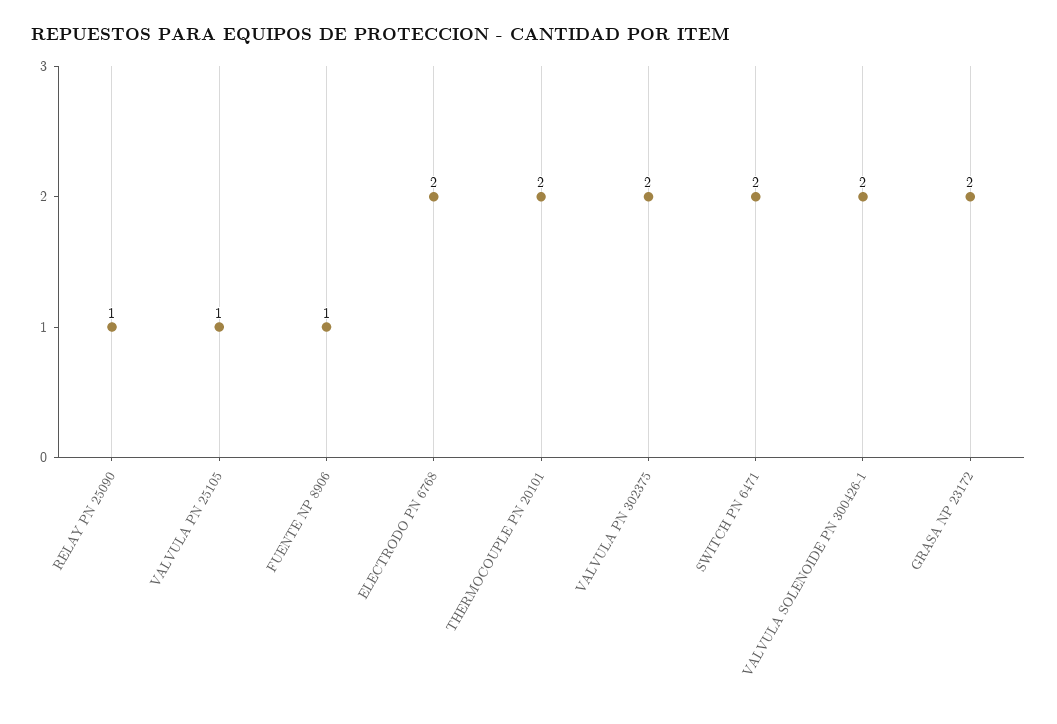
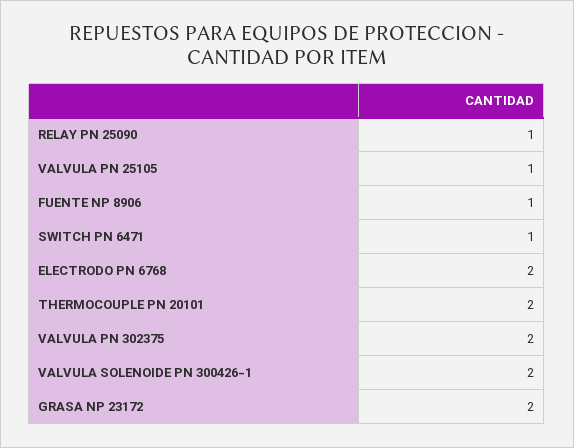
SWITCH PN 6471: 2 -> 1

